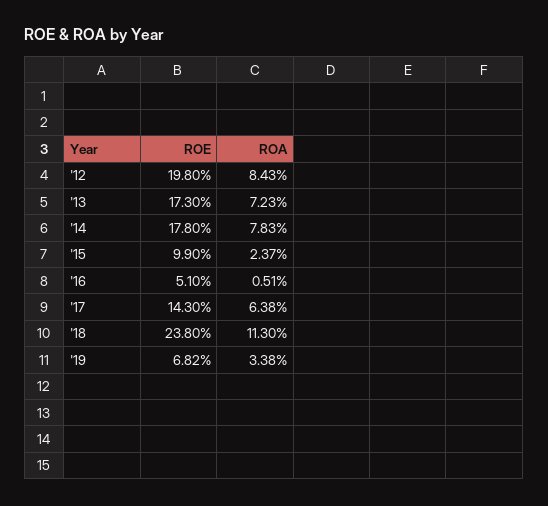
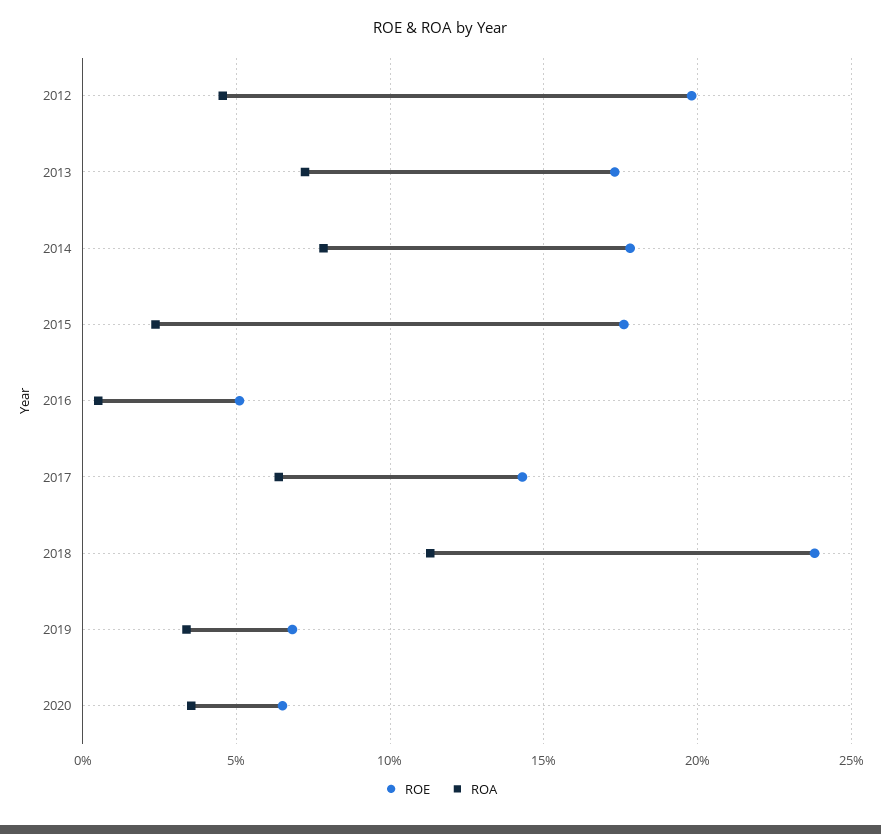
ROA, '12: 8.43 -> 4.5
ROE, '15: 9.9 -> 17.5
ROE, 2020: none -> 6.5
ROA, 2020: none -> 3.5

